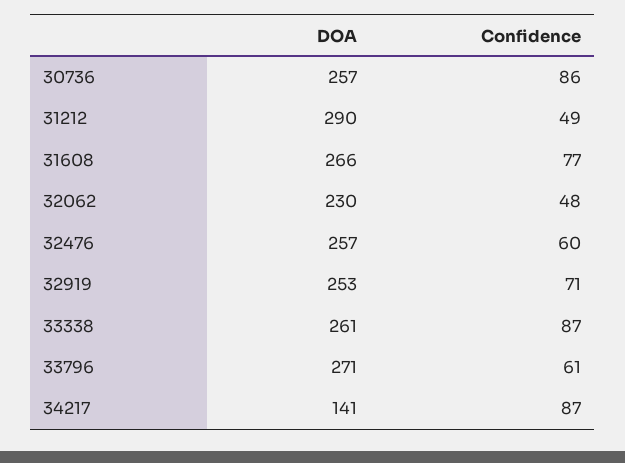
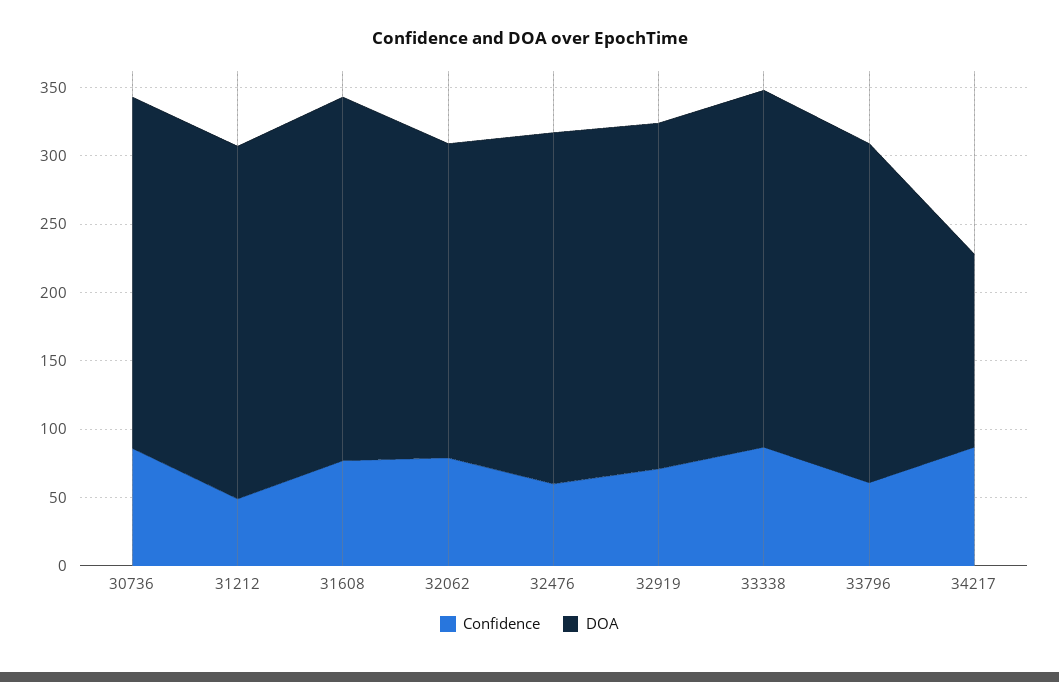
DOA, 31212: 290 -> 260
Confidence, 32062: 48 -> 80
DOA, 33796: 271 -> 250

